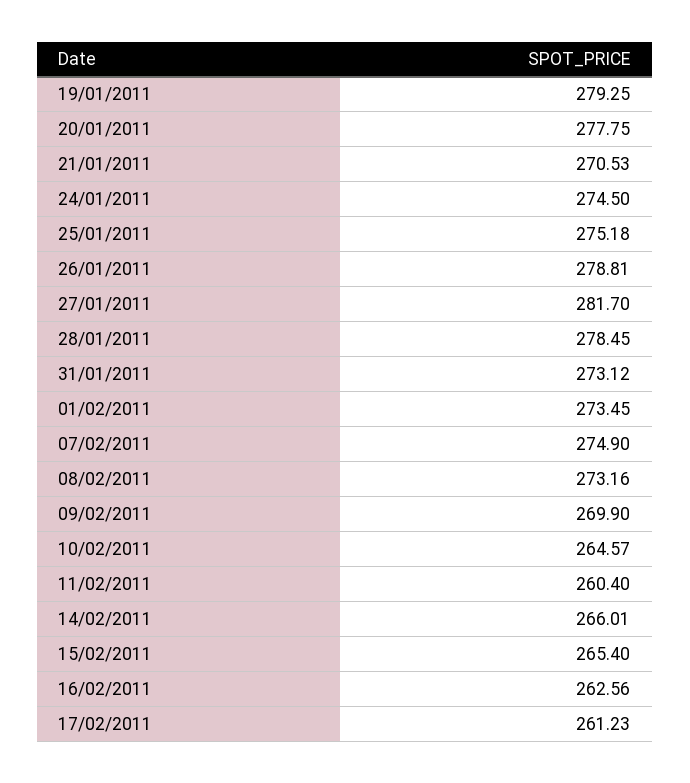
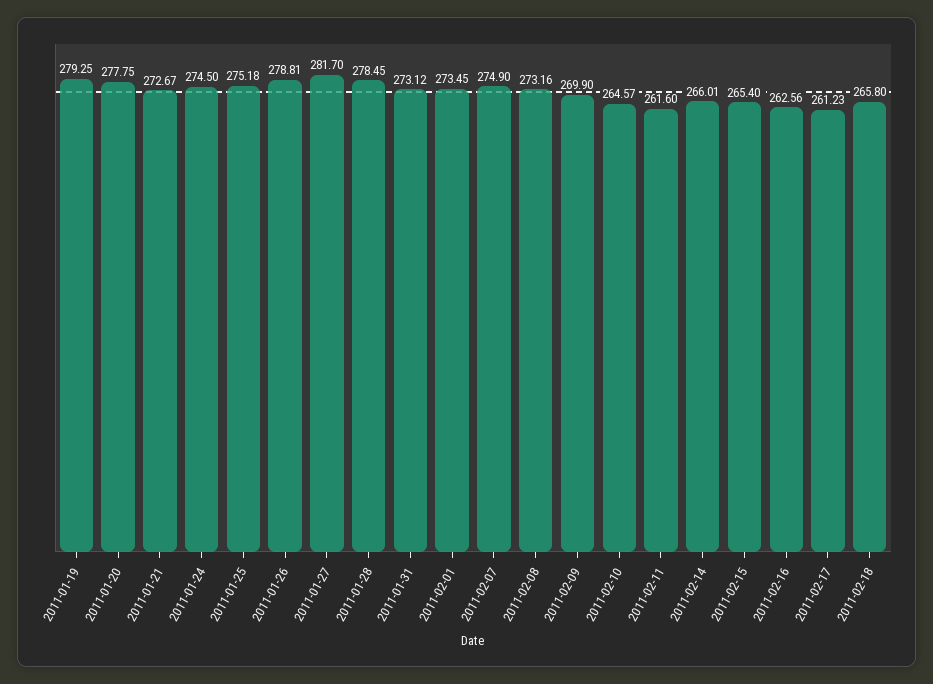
21/01/2011: 270.53 -> 272.67
11/02/2011: 260.4 -> 261.6
2011-02-18: none -> 265.8

